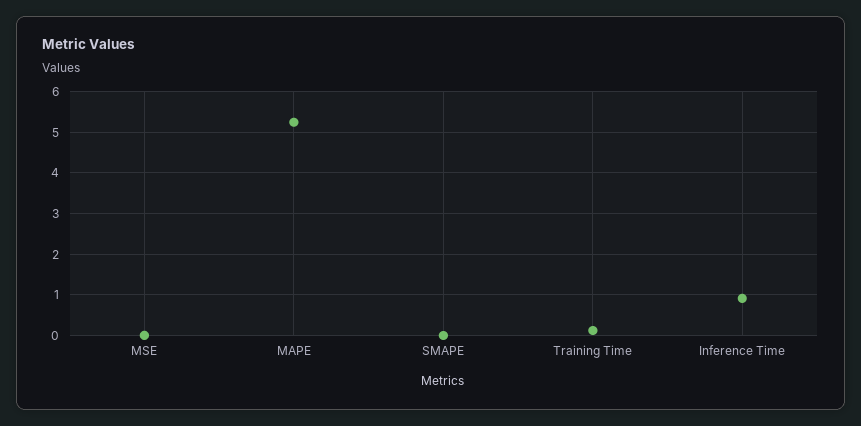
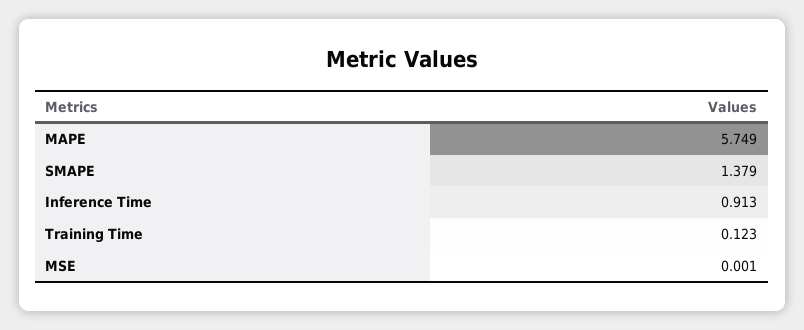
MAPE: 5.2 -> 5.749
SMAPE: 0 -> 1.379

